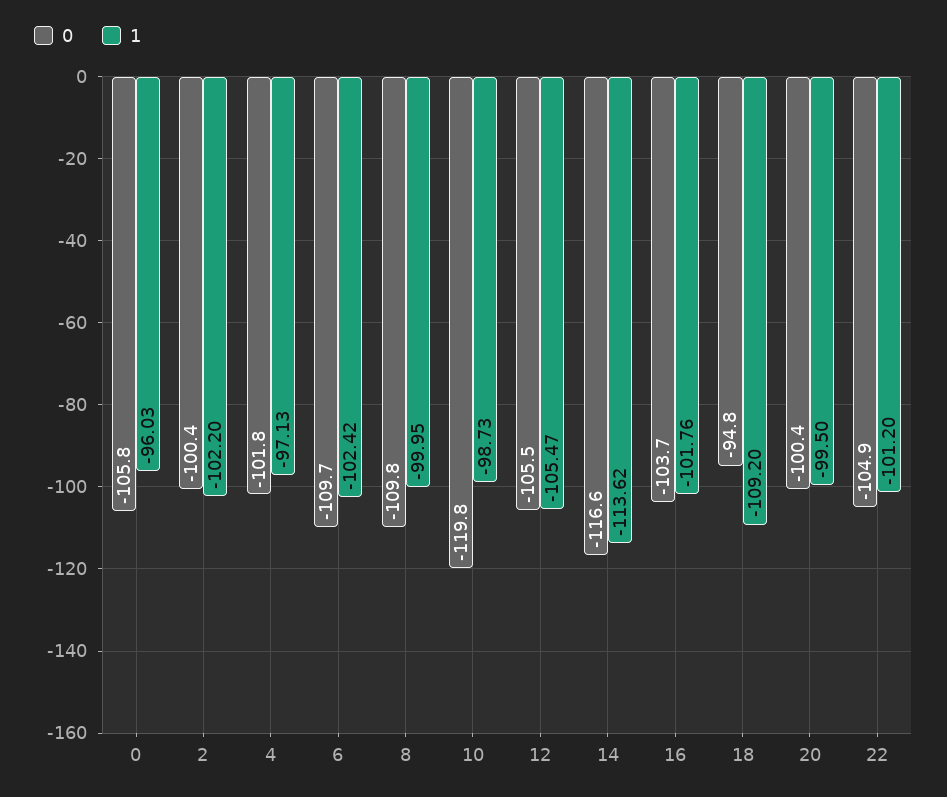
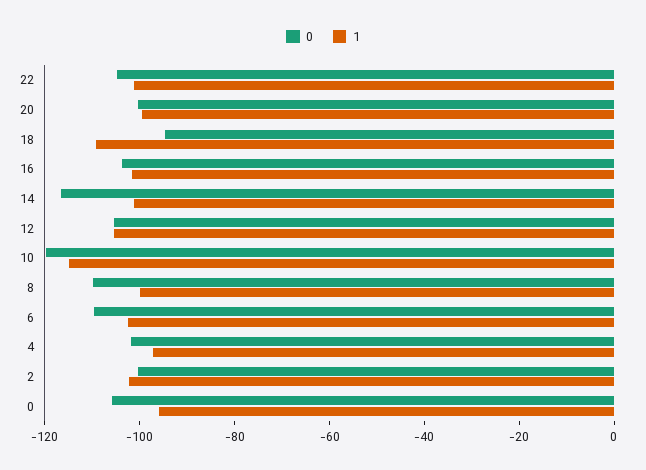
1, 10: -98.73 -> -115
1, 14: -113.62 -> -100

